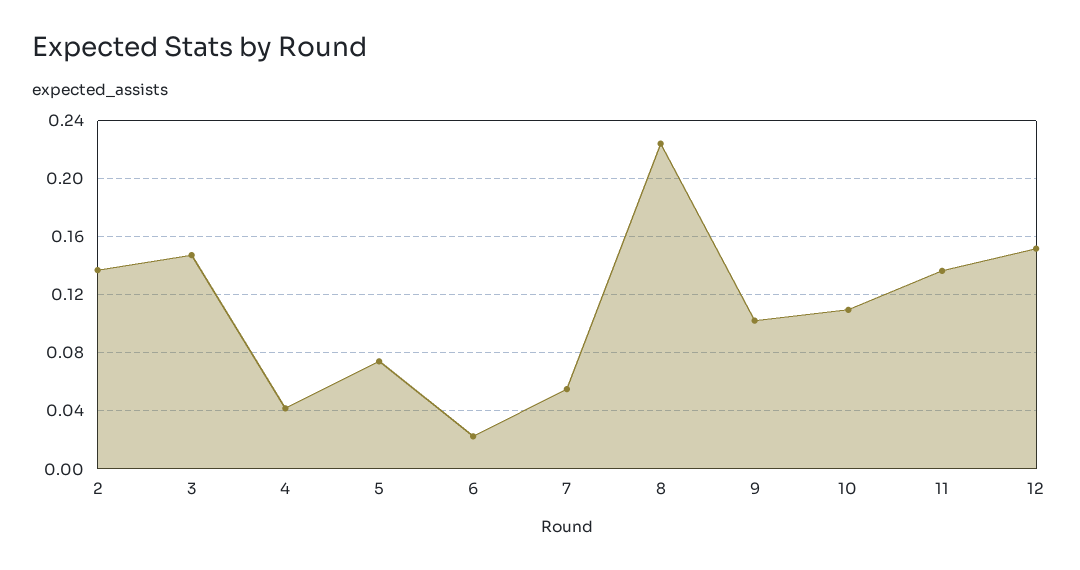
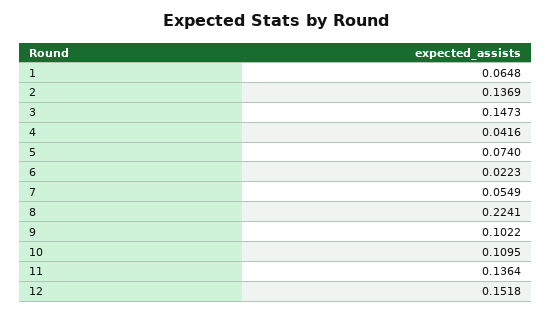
1: none -> 0.0648

